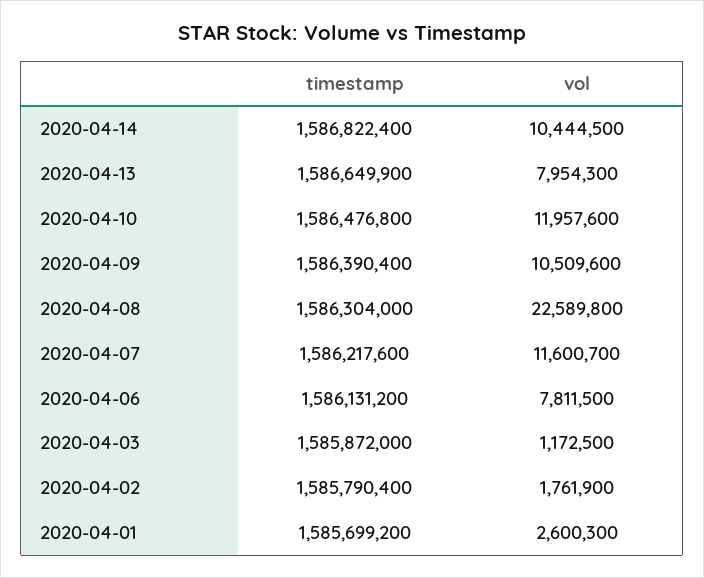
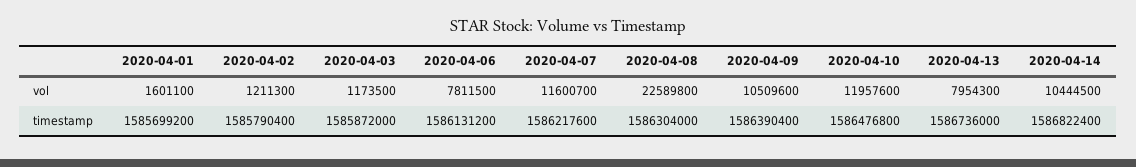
timestamp, 2020-04-13: 1586649900 -> 1586736000
vol, 2020-04-03: 1172500 -> 1173500
vol, 2020-04-02: 1761900 -> 1211300
vol, 2020-04-01: 2600300 -> 1601100

